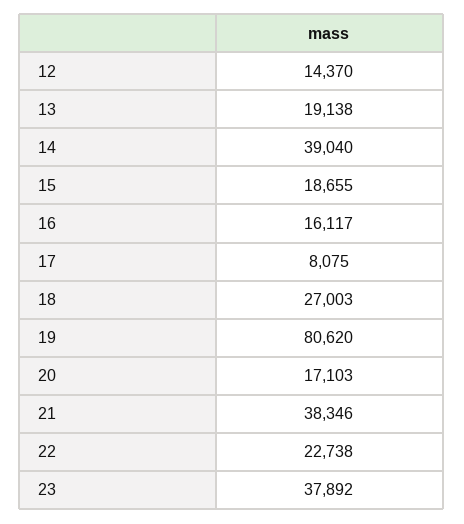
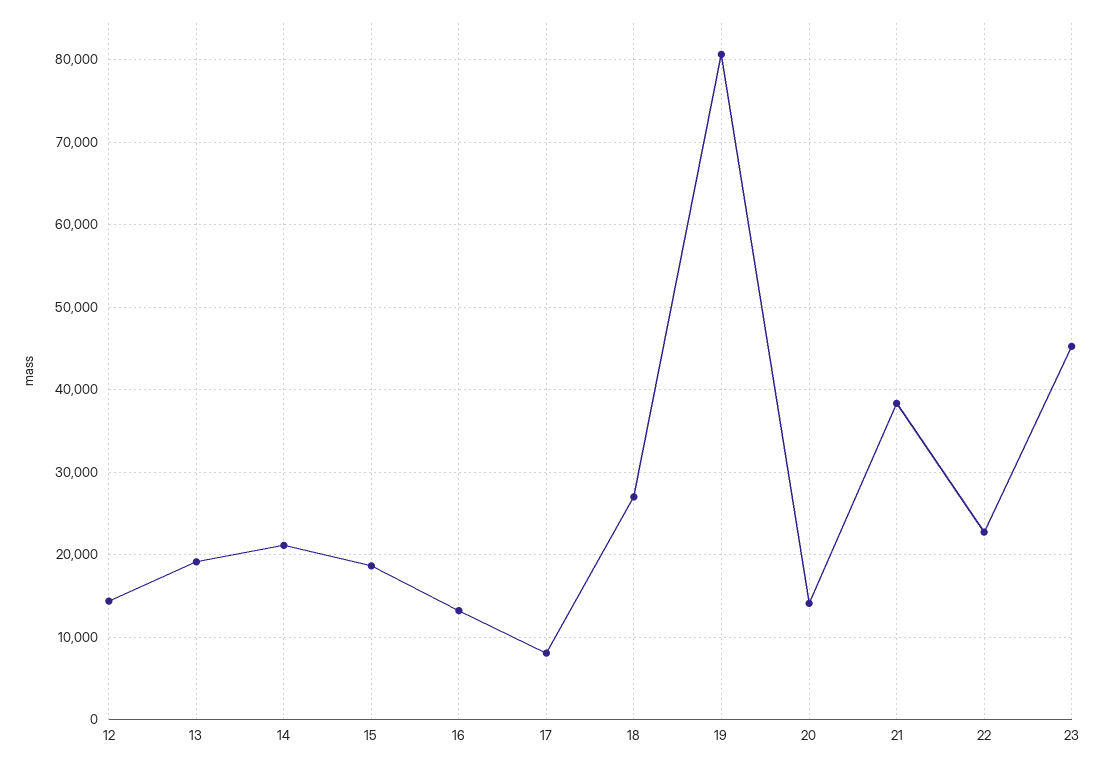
14: 39040 -> 21000
16: 16117 -> 13000
20: 17103 -> 14000
23: 37892 -> 45000

